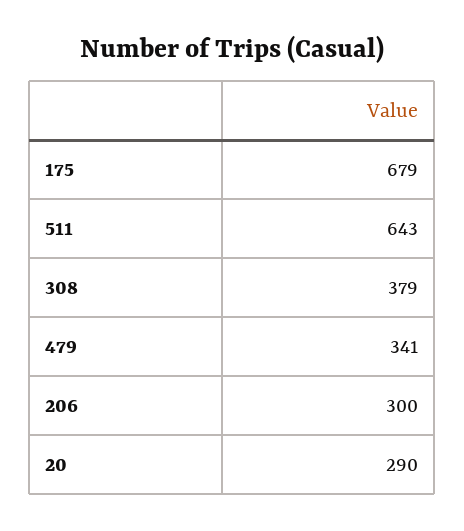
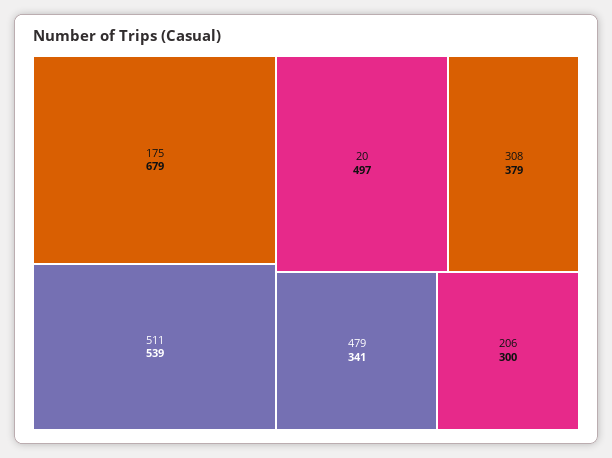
511: 643 -> 539
20: 290 -> 497

